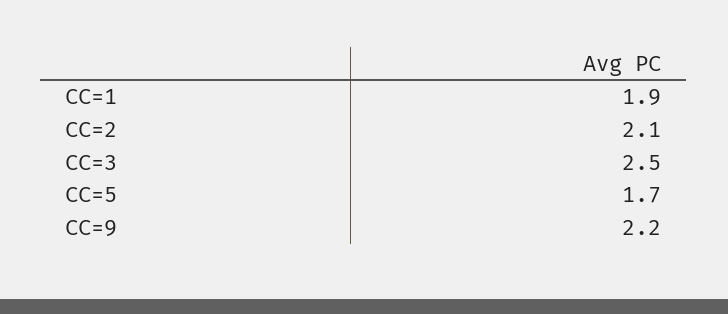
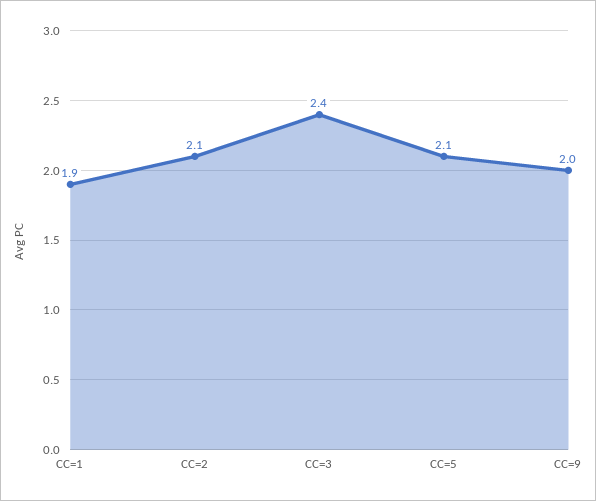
CC=3: 2.5 -> 2.4
CC=5: 1.7 -> 2.1
CC=9: 2.2 -> 2

